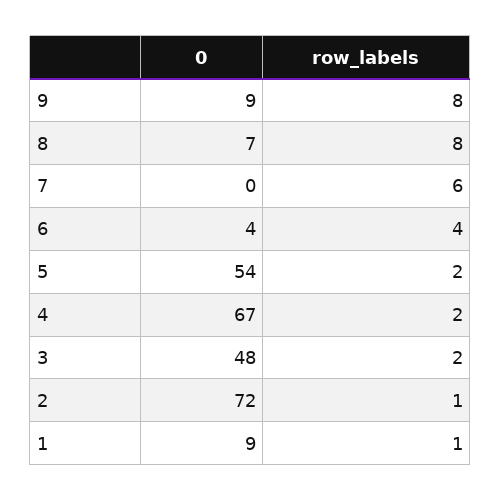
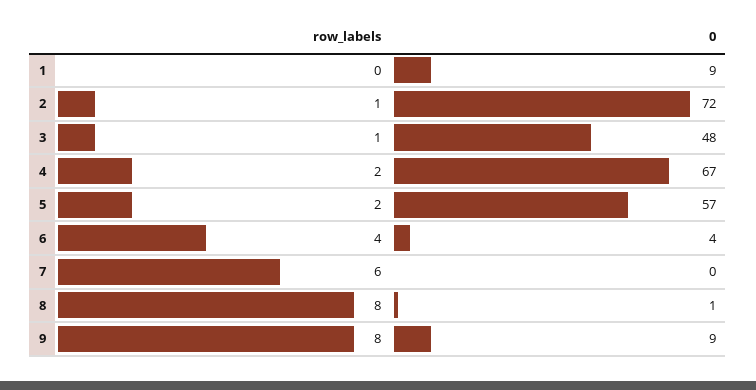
0, 8: 7 -> 1
0, 5: 54 -> 57
row_labels, 3: 2 -> 1
row_labels, 1: 1 -> 0

